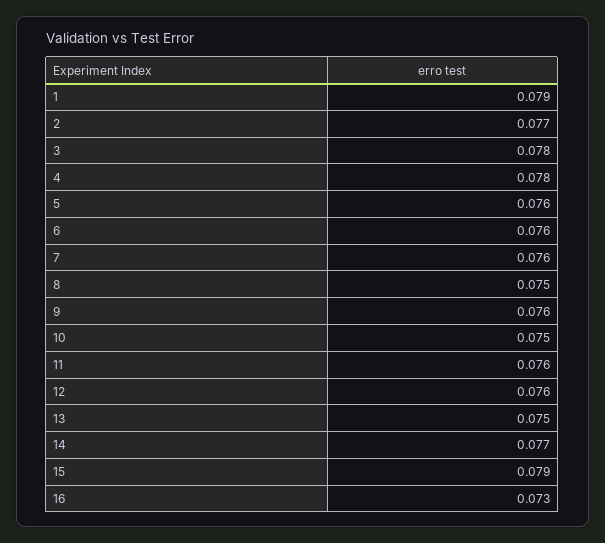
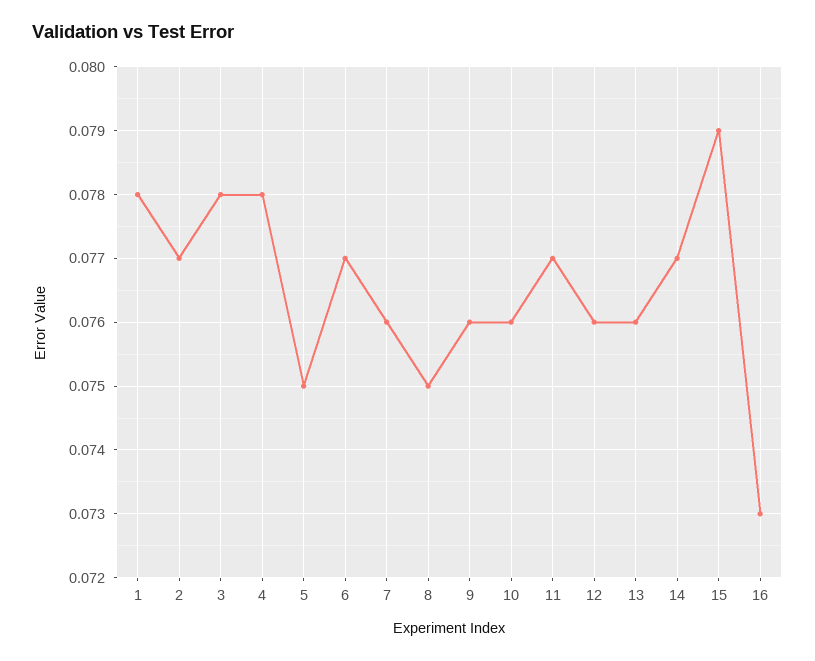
1: 0.079 -> 0.078
5: 0.076 -> 0.075
6: 0.076 -> 0.077
10: 0.075 -> 0.076
11: 0.076 -> 0.077
13: 0.075 -> 0.076

